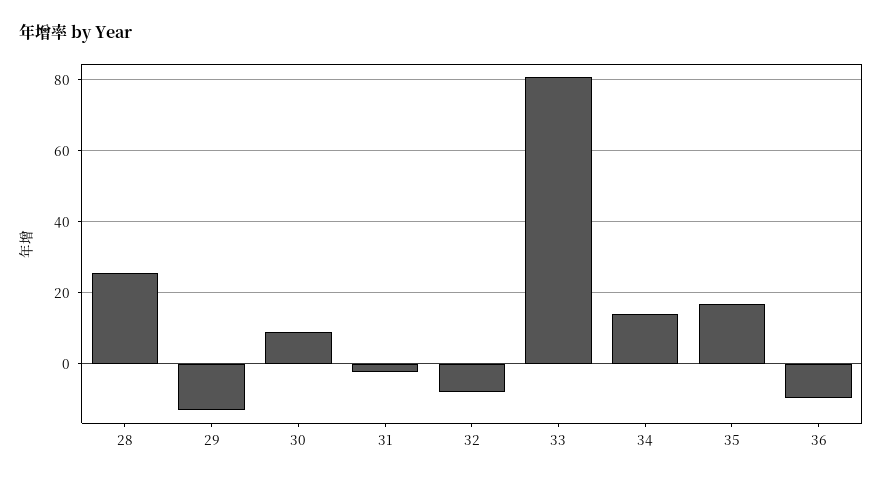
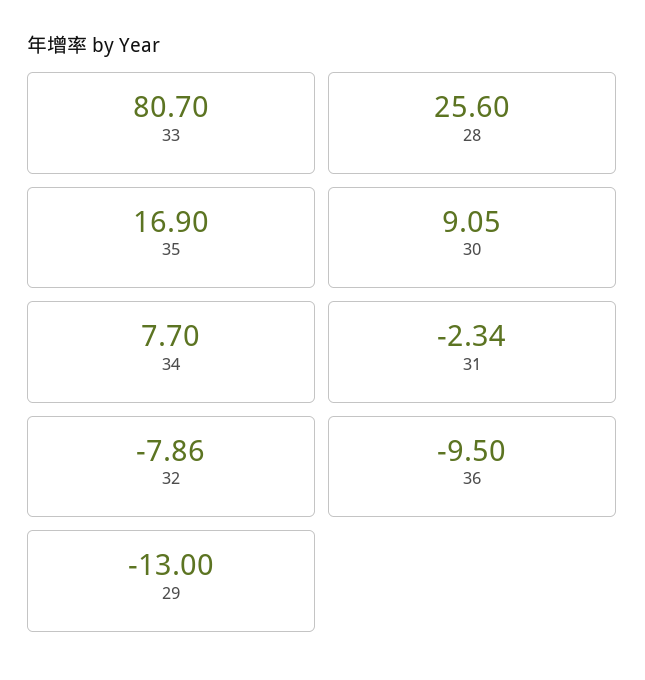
34: 14 -> 7.7

